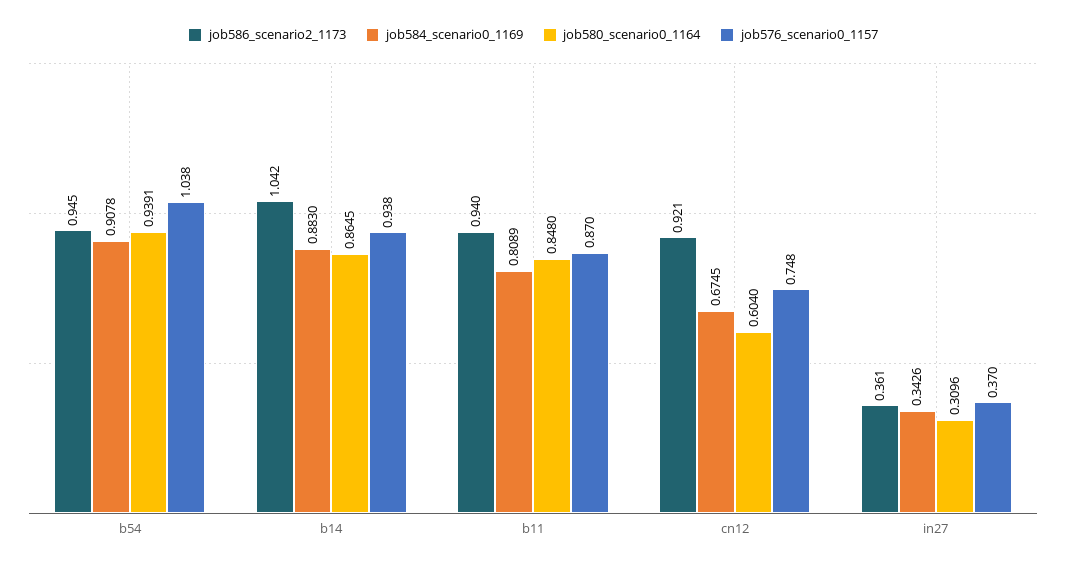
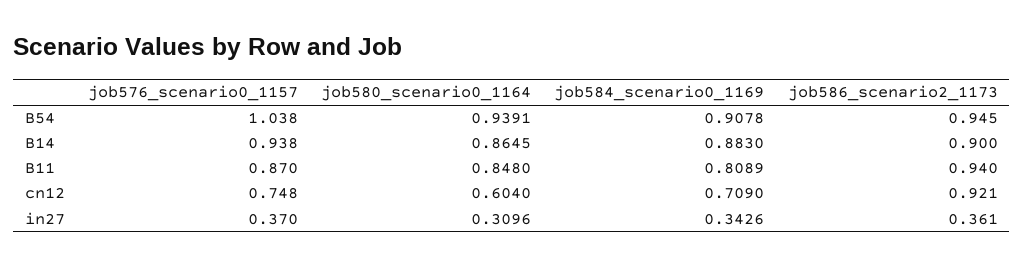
job586_scenario2_1173, b14: 1.042 -> 0.9
job584_scenario0_1169, cn12: 0.6745 -> 0.709

